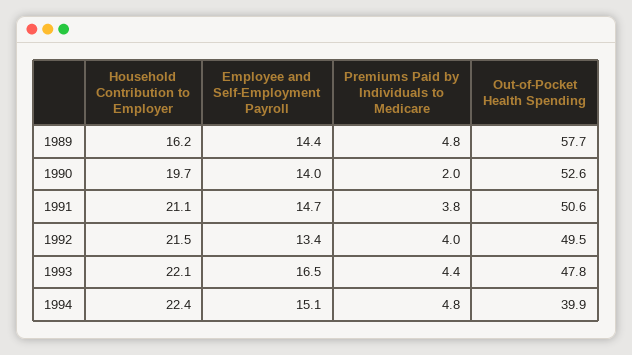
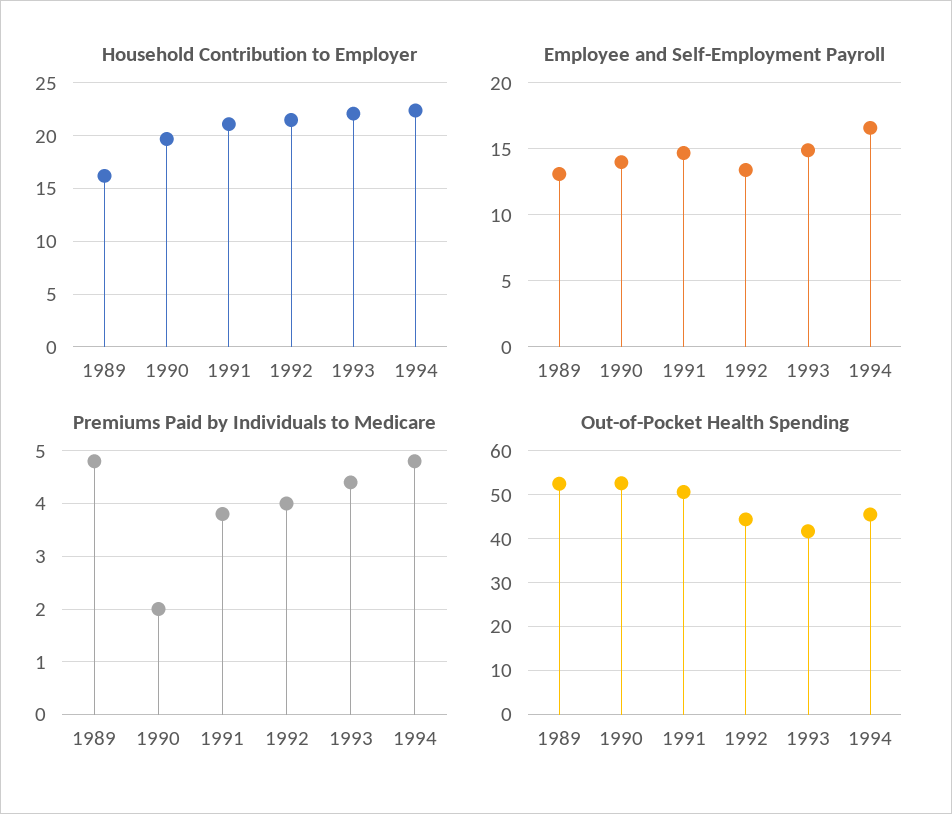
Employee and Self-Employment Payroll, 1989: 14.4 -> 13
Out-of-Pocket Health Spending, 1989: 57.7 -> 52
Out-of-Pocket Health Spending, 1992: 49.5 -> 44
Employee and Self-Employment Payroll, 1993: 16.5 -> 15
Out-of-Pocket Health Spending, 1993: 47.8 -> 42
Employee and Self-Employment Payroll, 1994: 15.1 -> 16.5
Out-of-Pocket Health Spending, 1994: 39.9 -> 46

